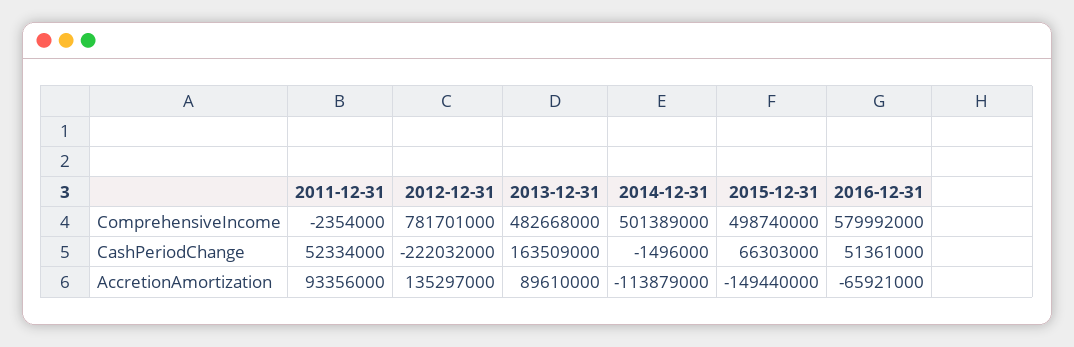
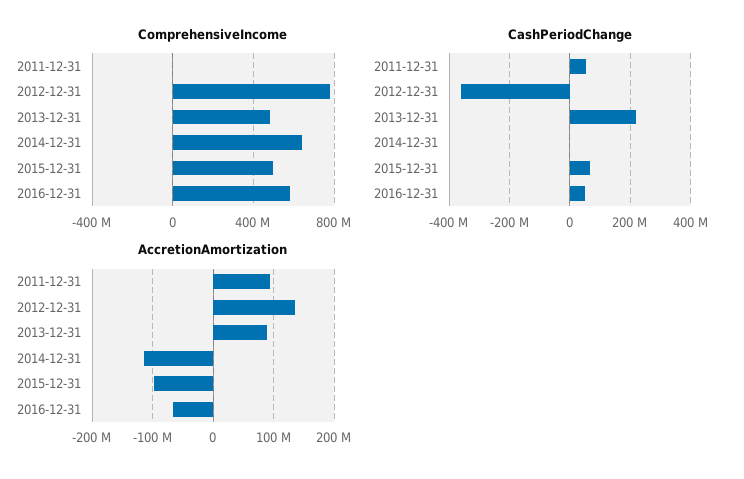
ComprehensiveIncome, 2014-12-31: 501389000 -> 650000000
CashPeriodChange, 2012-12-31: -222032000 -> -360000000
CashPeriodChange, 2013-12-31: 163509000 -> 220000000
AccretionAmortization, 2015-12-31: -149440000 -> -100000000

